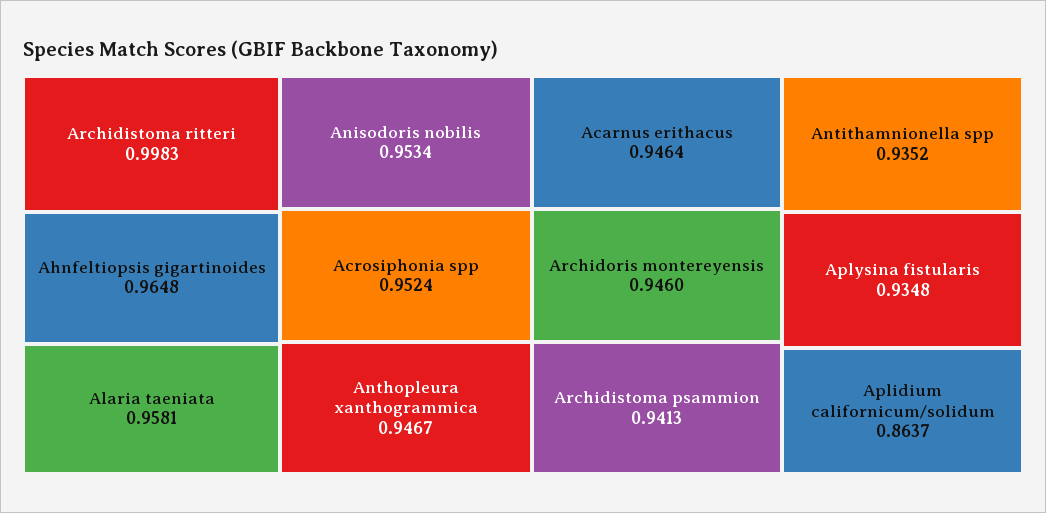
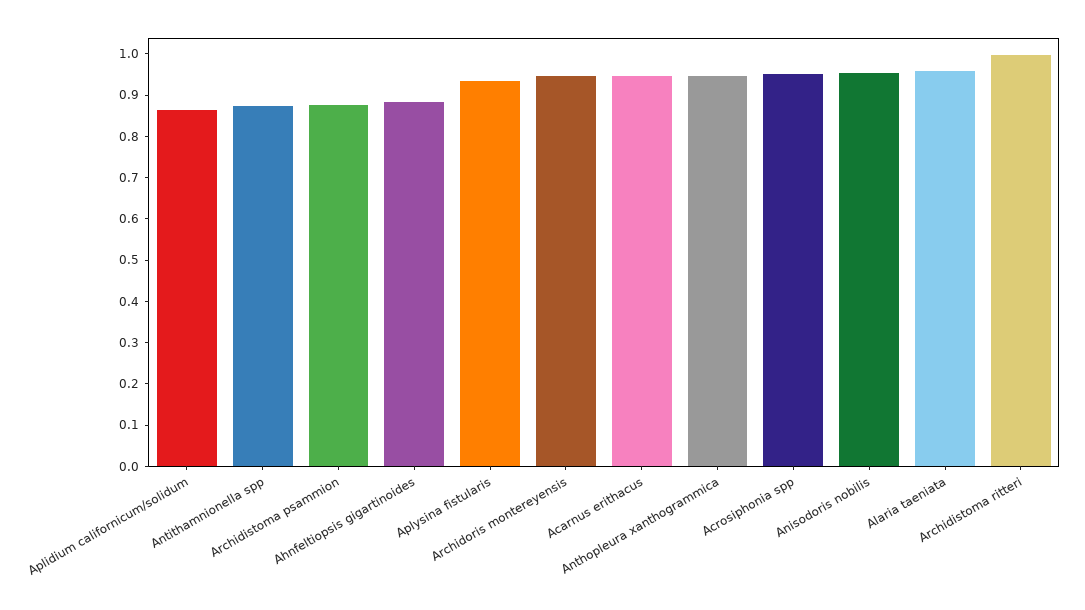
Ahnfeltiopsis gigartinoides: 0.9648 -> 0.88
Archidistoma psammion: 0.9413 -> 0.88
Antithamnionella spp: 0.9352 -> 0.88

